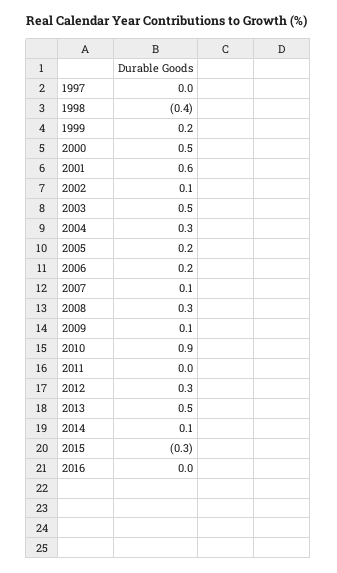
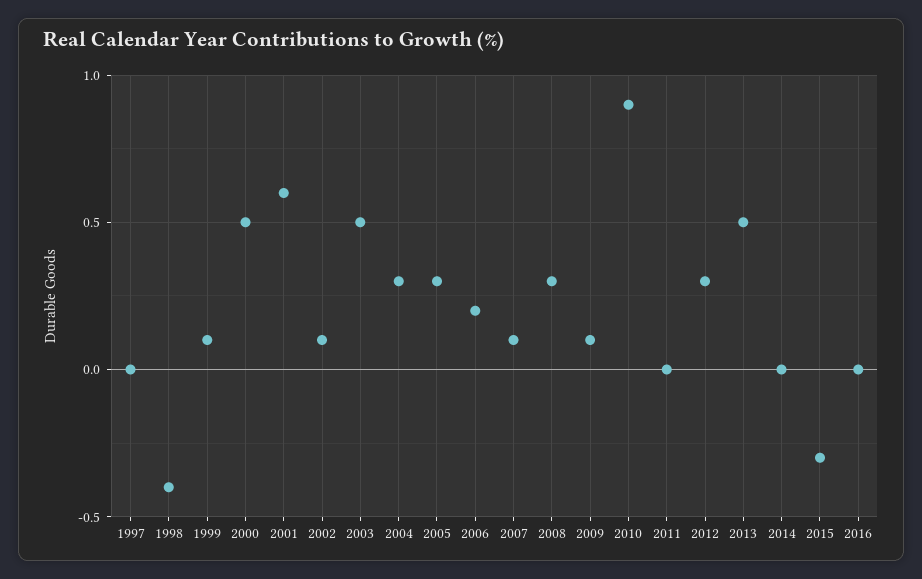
1999: 0.2 -> 0.1
2005: 0.2 -> 0.3
2014: 0.1 -> 0

